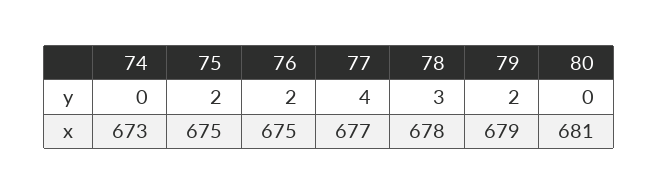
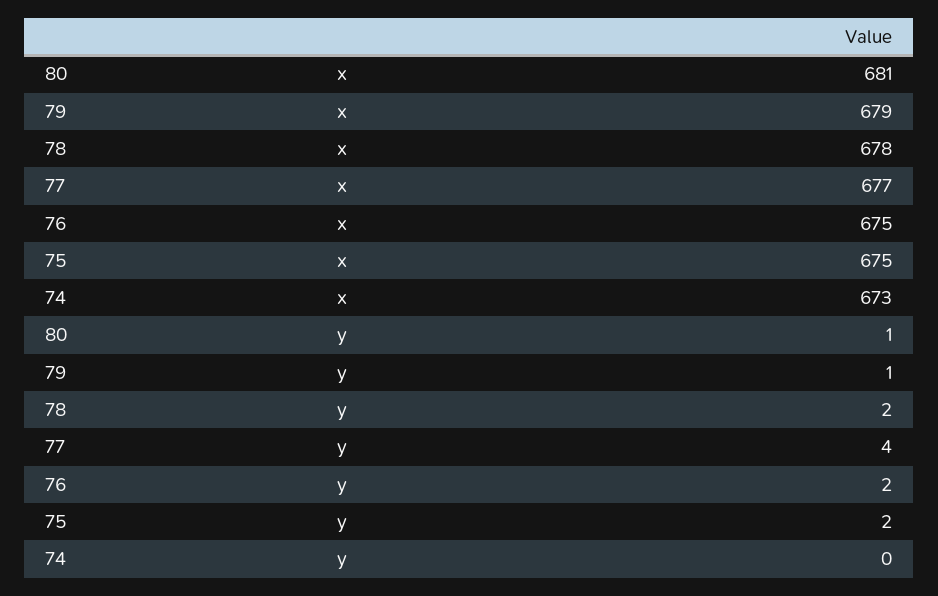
78, y: 3 -> 2
79, y: 2 -> 1
80, y: 0 -> 1

